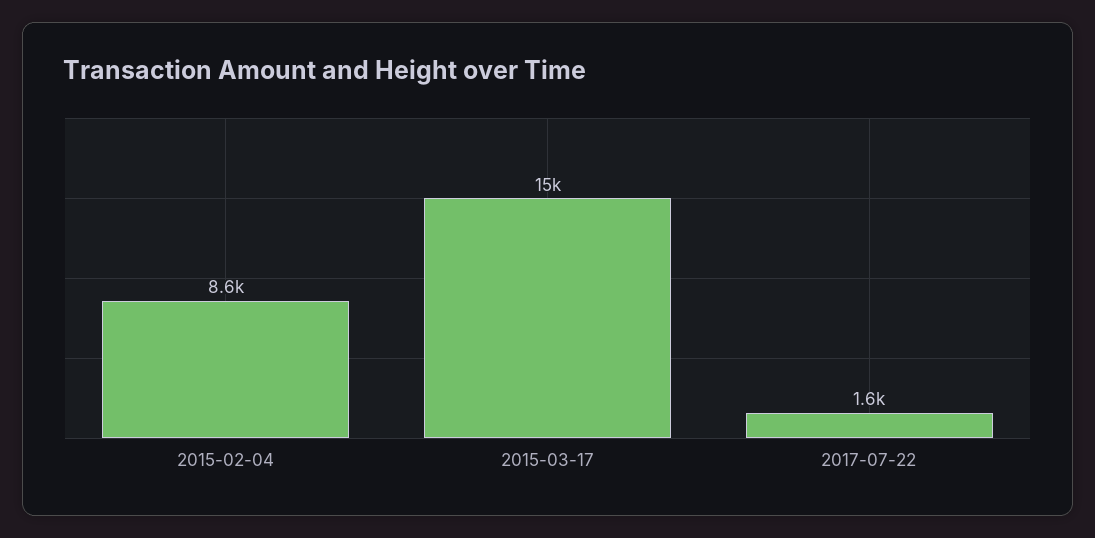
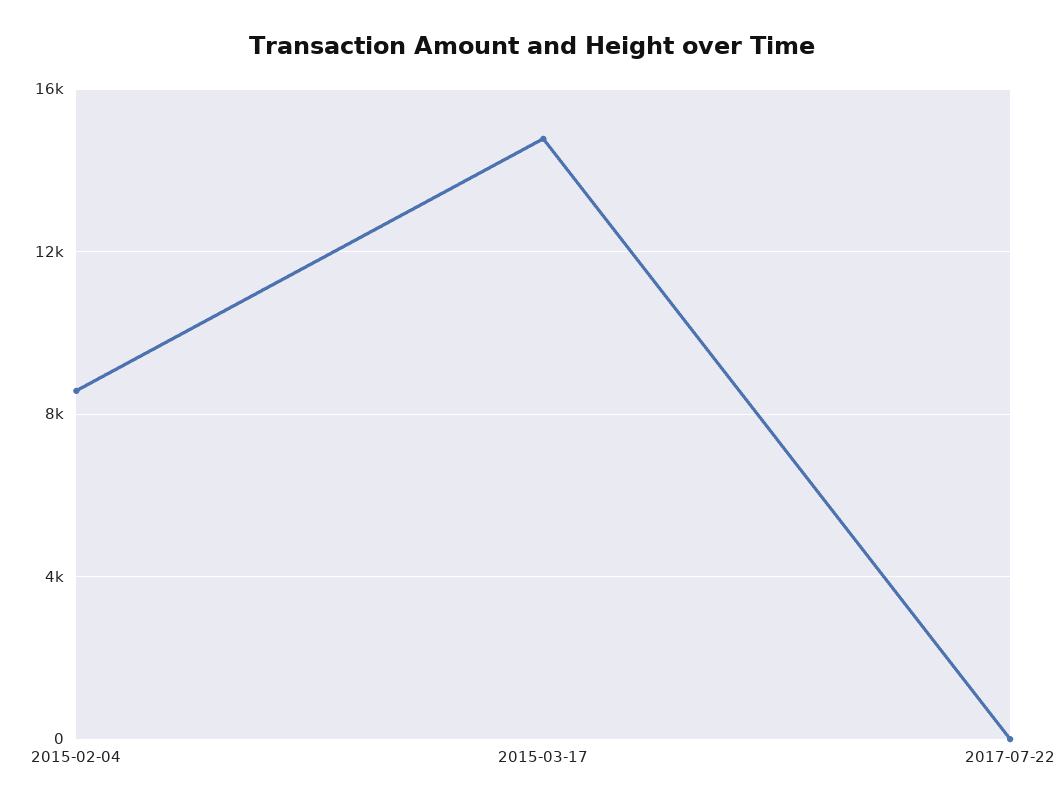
2017-07-22: 1600 -> 0

